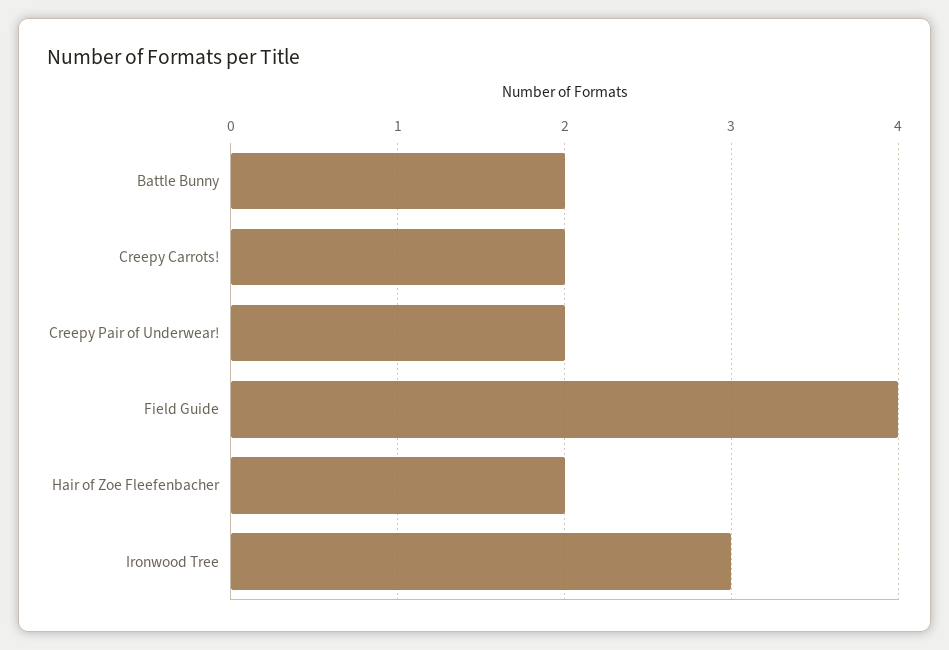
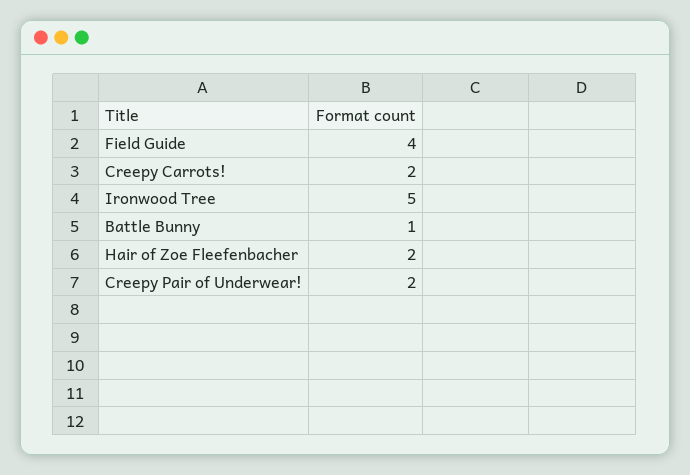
Battle Bunny: 2 -> 1
Ironwood Tree: 3 -> 5

